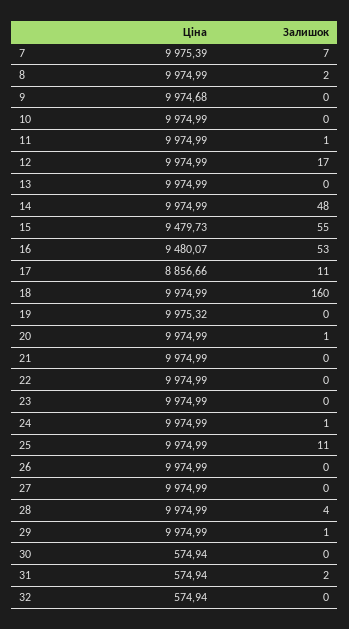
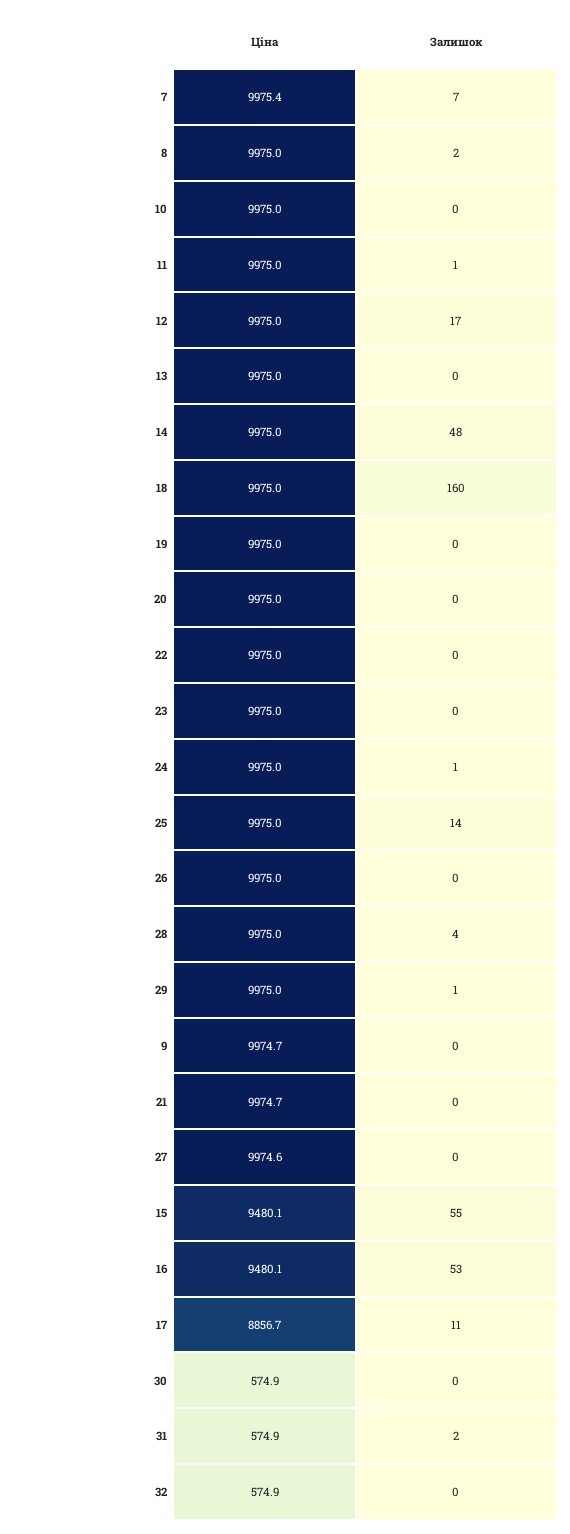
Ціна, 15: 9479.73 -> 9480.1
Ціна, 19: 9975.32 -> 9975
Залишок, 20: 1 -> 0
Ціна, 21: 9974.99 -> 9974.7
Залишок, 25: 11 -> 14
Ціна, 27: 9974.99 -> 9974.6

